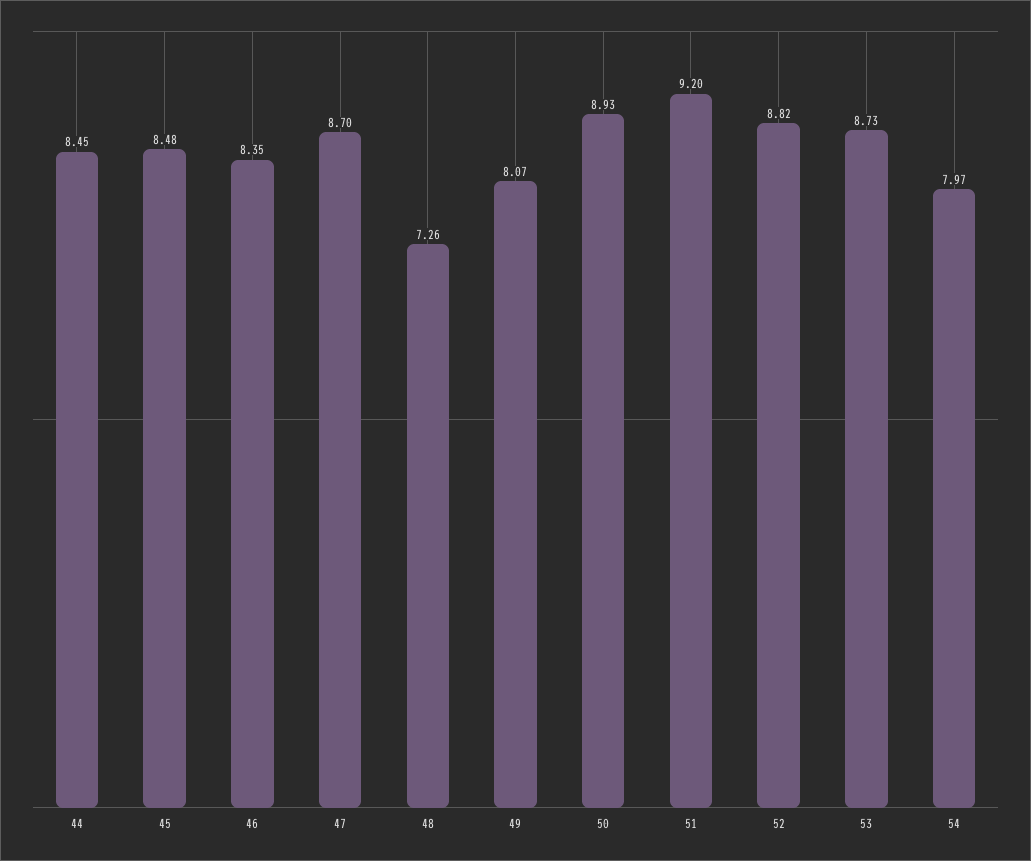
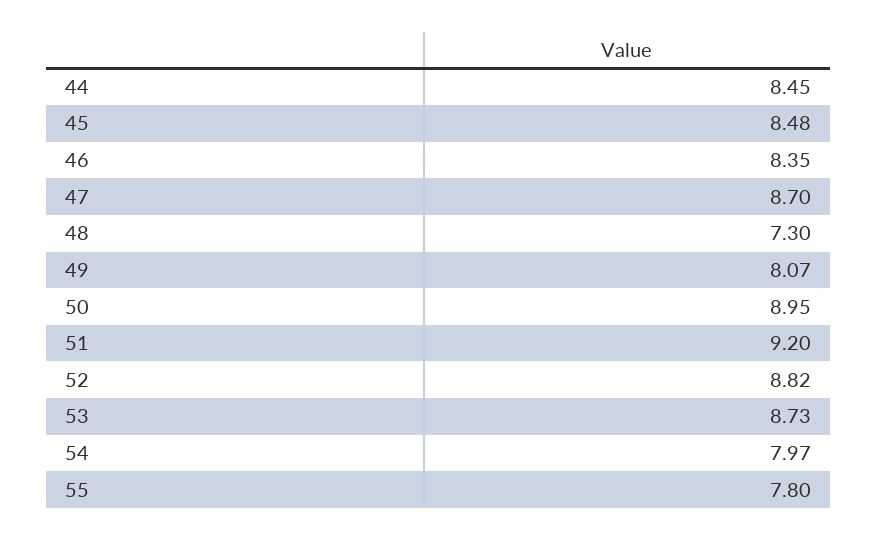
48: 7.26 -> 7.3
50: 8.93 -> 8.95
55: none -> 7.8

